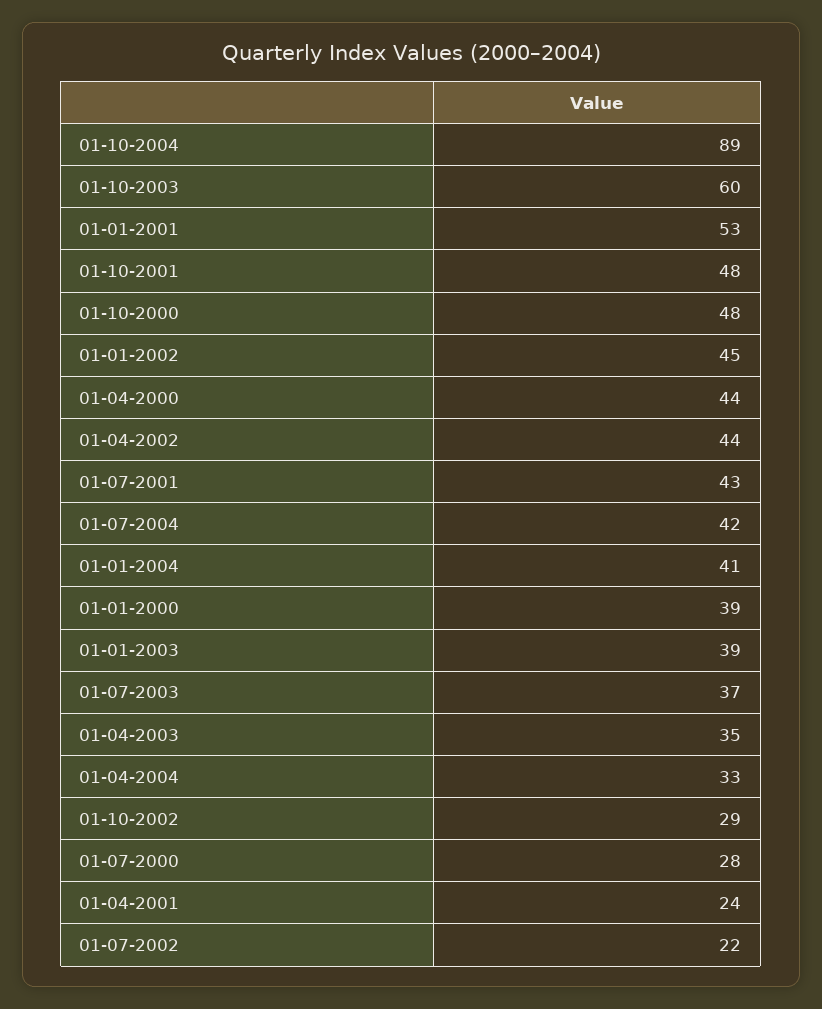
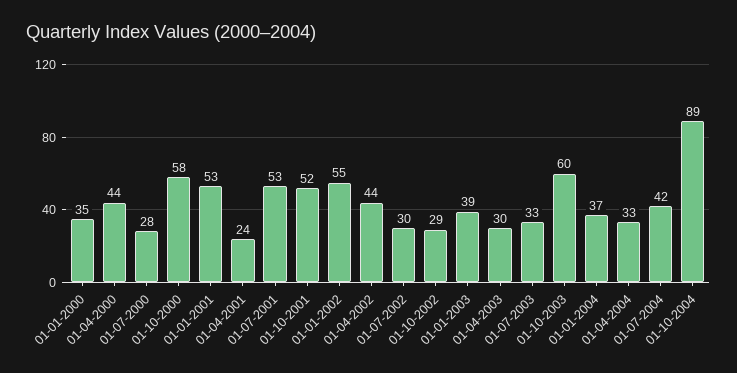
01-10-2001: 48 -> 52
01-10-2000: 48 -> 58
01-01-2002: 45 -> 55
01-07-2001: 43 -> 53
01-01-2004: 41 -> 37
01-01-2000: 39 -> 35
01-07-2003: 37 -> 33
01-04-2003: 35 -> 30
01-07-2002: 22 -> 30

